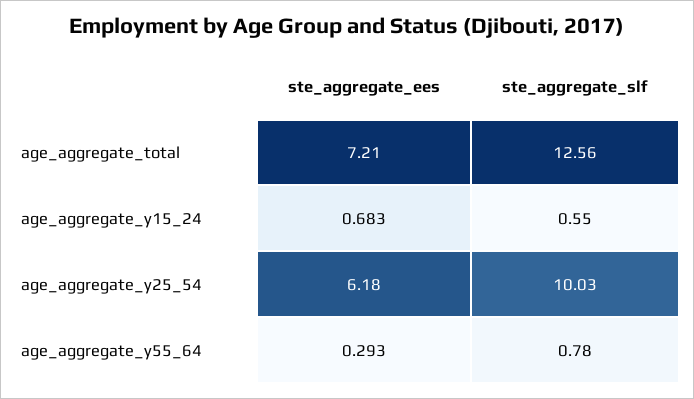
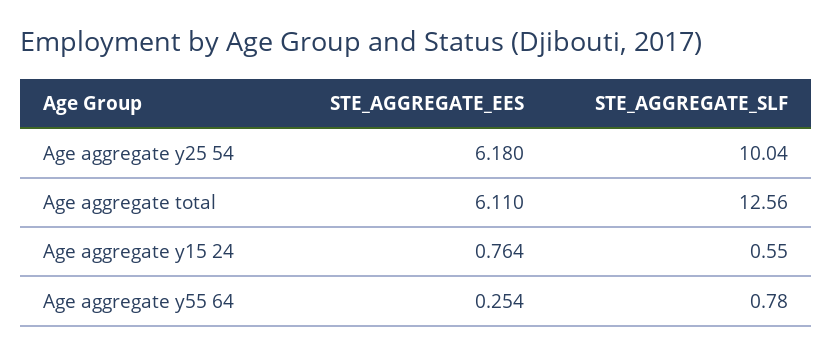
ste_aggregate_ees, age_aggregate_total: 7.21 -> 6.11
ste_aggregate_ees, age_aggregate_y15_24: 0.683 -> 0.764
ste_aggregate_slf, age_aggregate_y25_54: 10.03 -> 10.04
ste_aggregate_ees, age_aggregate_y55_64: 0.293 -> 0.254

